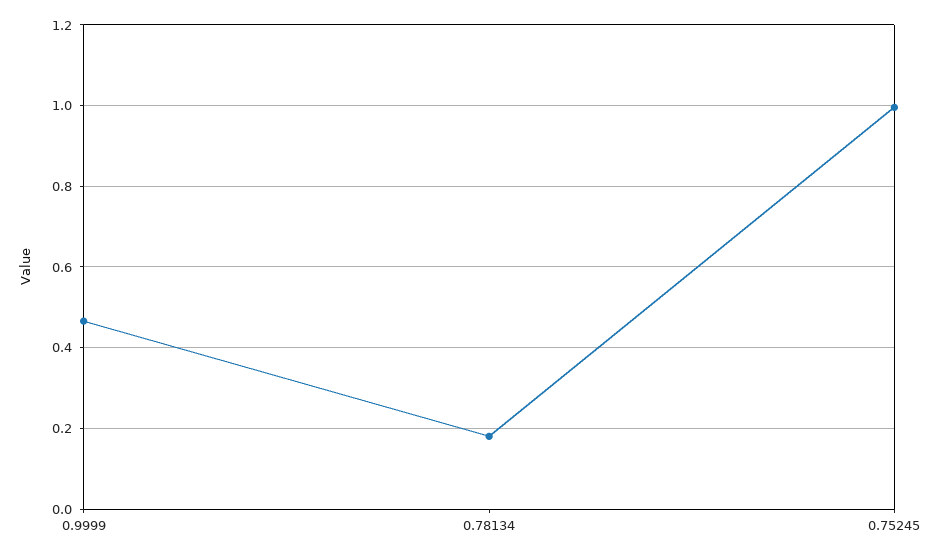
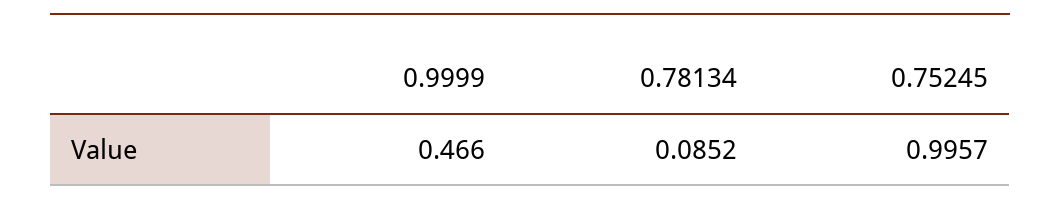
0.78134: 0.18 -> 0.0852

